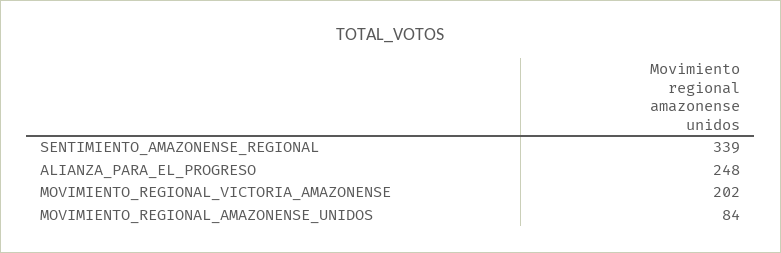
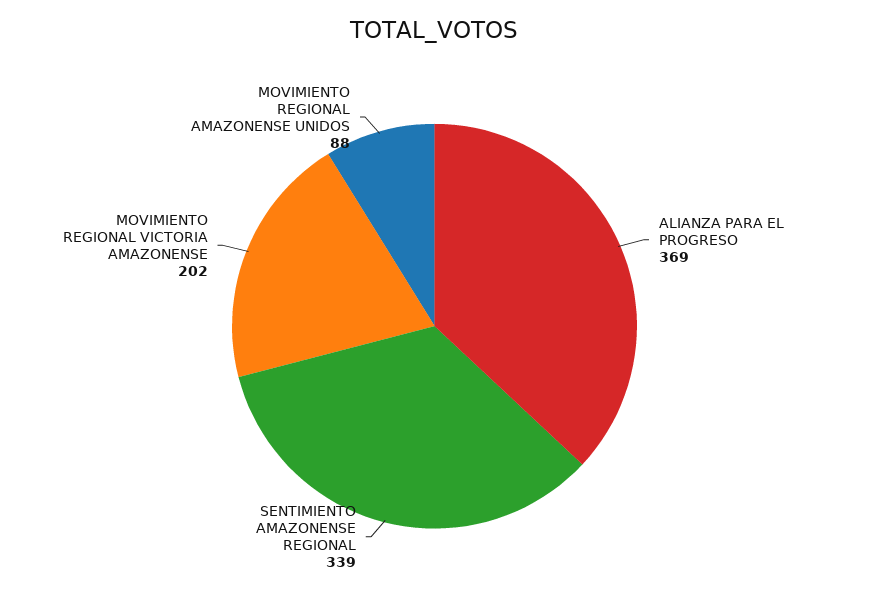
ALIANZA_PARA_EL_PROGRESO: 248 -> 369
MOVIMIENTO_REGIONAL_AMAZONENSE_UNIDOS: 84 -> 88

